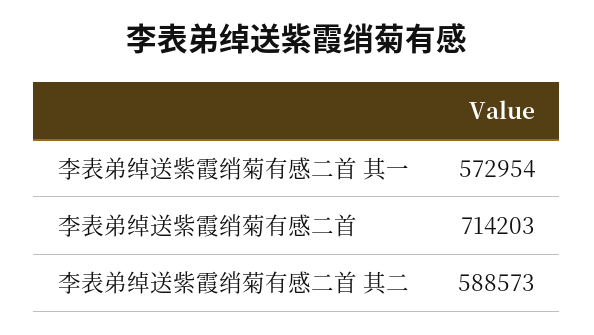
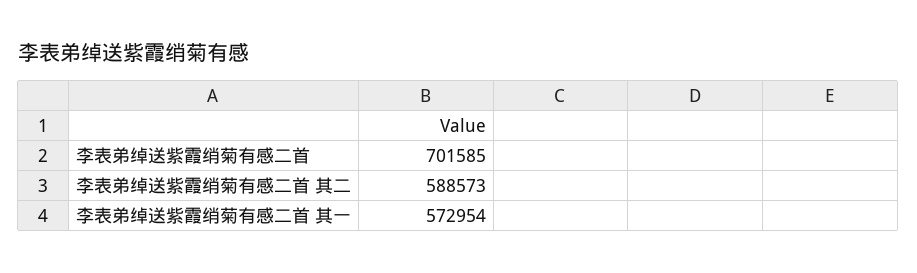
李表弟绰送紫霞绡菊有感二首: 714203 -> 701585

